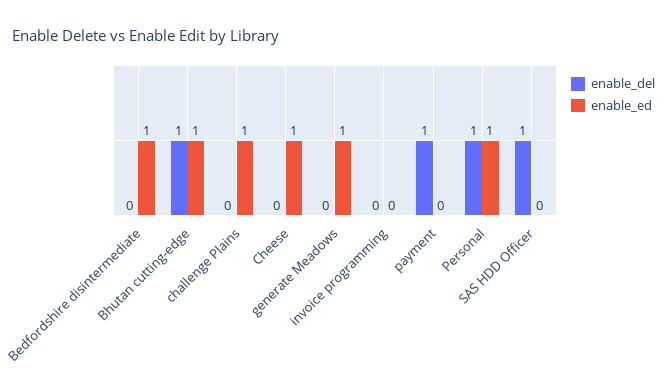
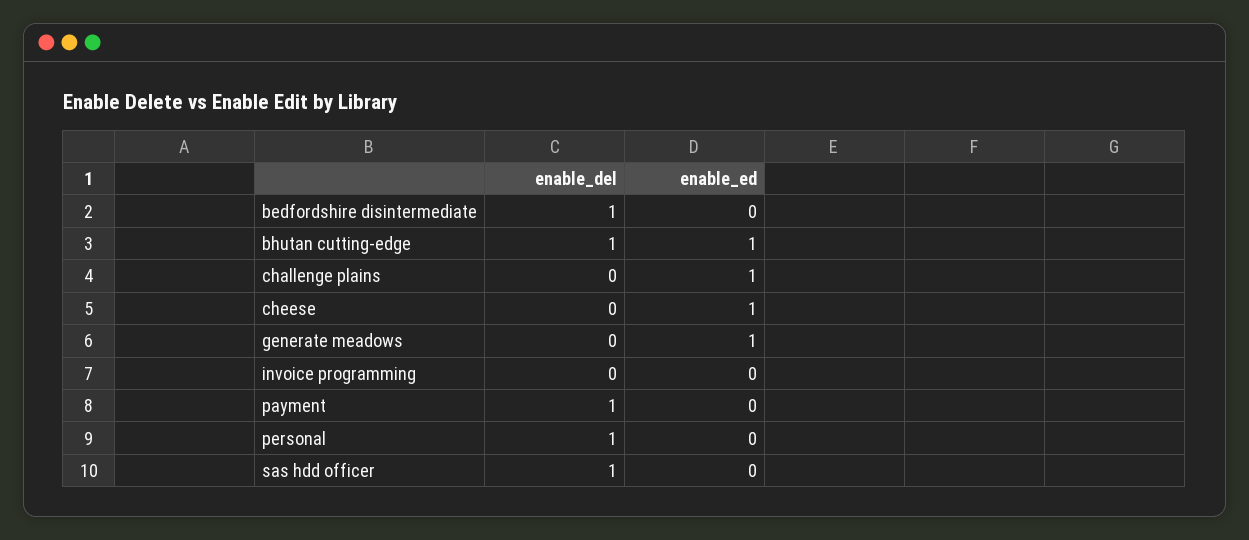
enable_del, Bedfordshire disintermediate: 0 -> 1
enable_ed, Bedfordshire disintermediate: 1 -> 0
enable_ed, Personal: 1 -> 0

